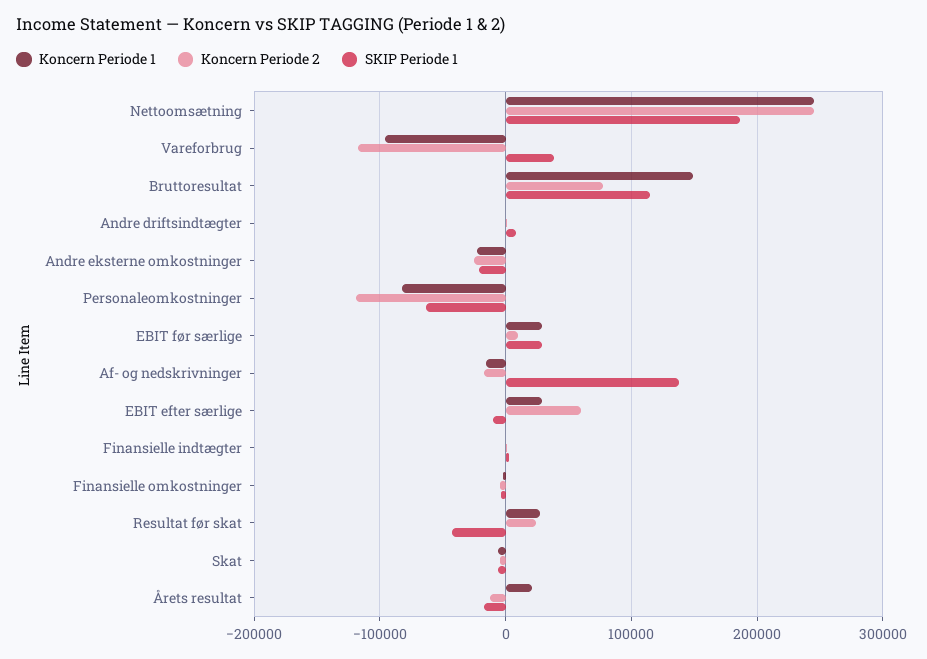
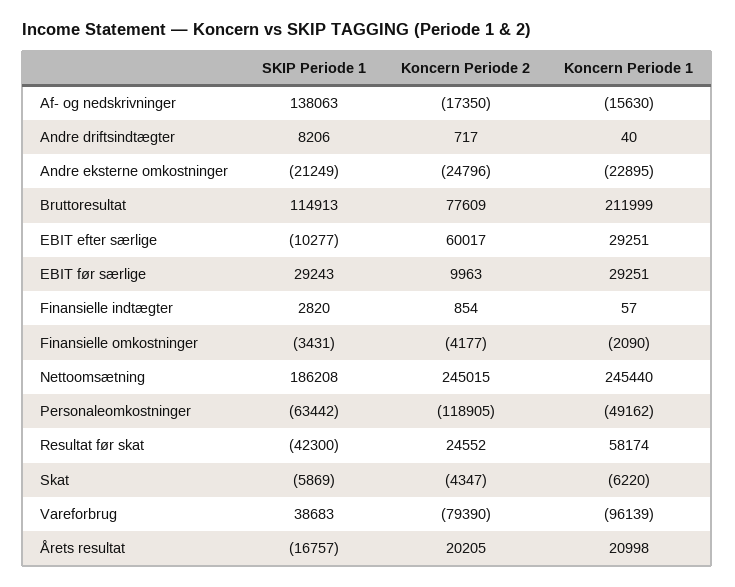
Koncern Periode 2, Vareforbrug: -120000 -> -79390
Koncern Periode 1, Bruttoresultat: 150000 -> 211999
Koncern Periode 1, Personaleomkostninger: -80000 -> -49162
Koncern Periode 1, Resultat før skat: 30000 -> 58174
Koncern Periode 2, Årets resultat: -10000 -> 20205

